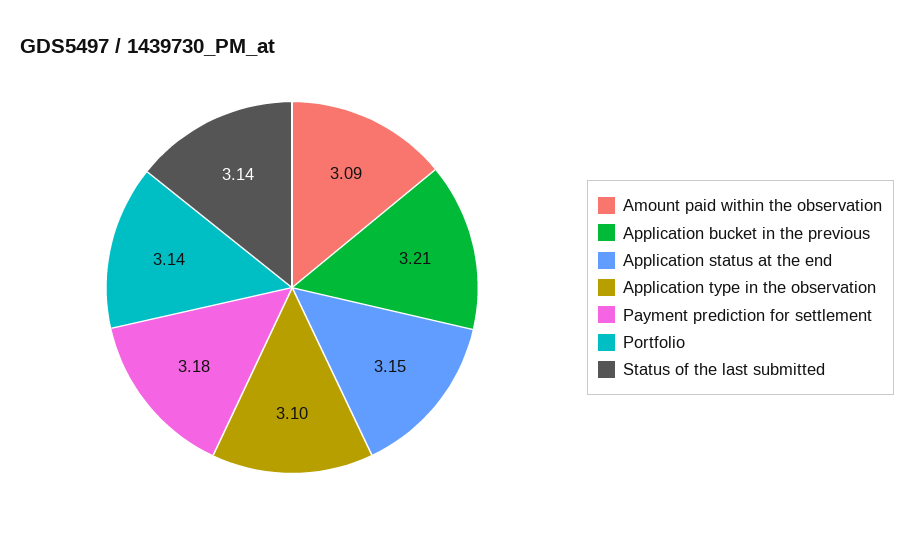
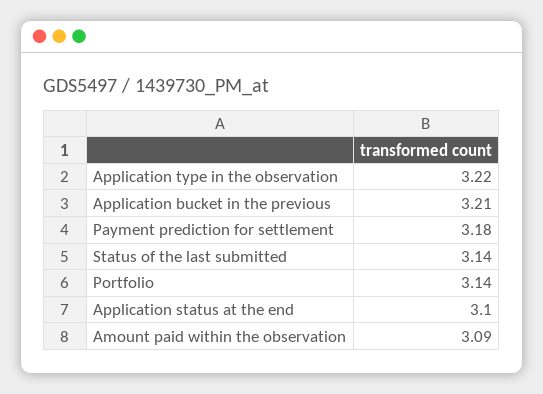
Application status at the end: 3.15 -> 3.1
Application type in the observation: 3.1 -> 3.22

